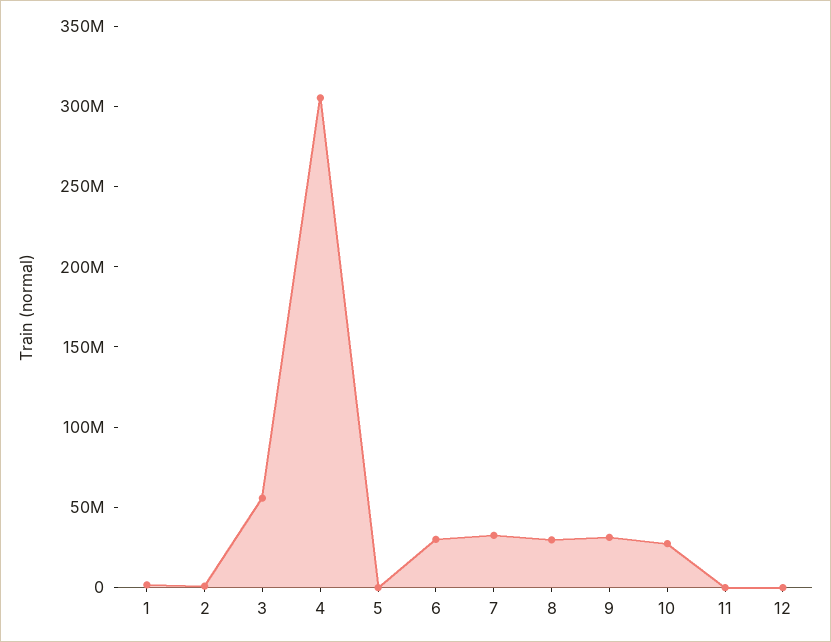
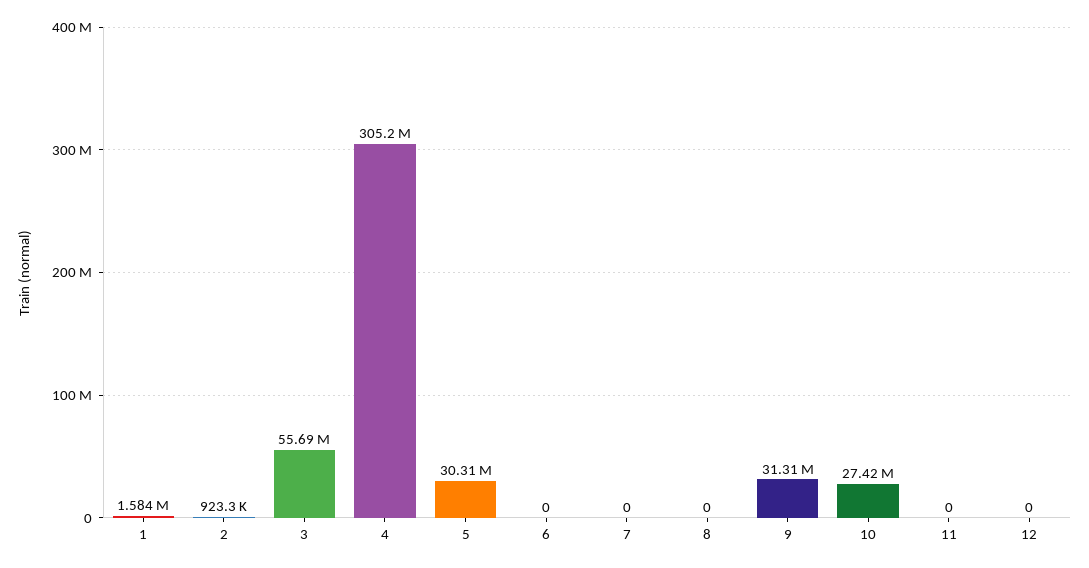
5: 0 -> 30310000
6: 30000000 -> 0
7: 30000000 -> 0
8: 30000000 -> 0

